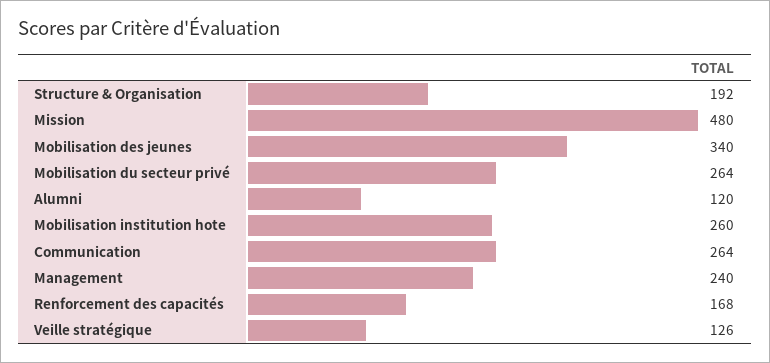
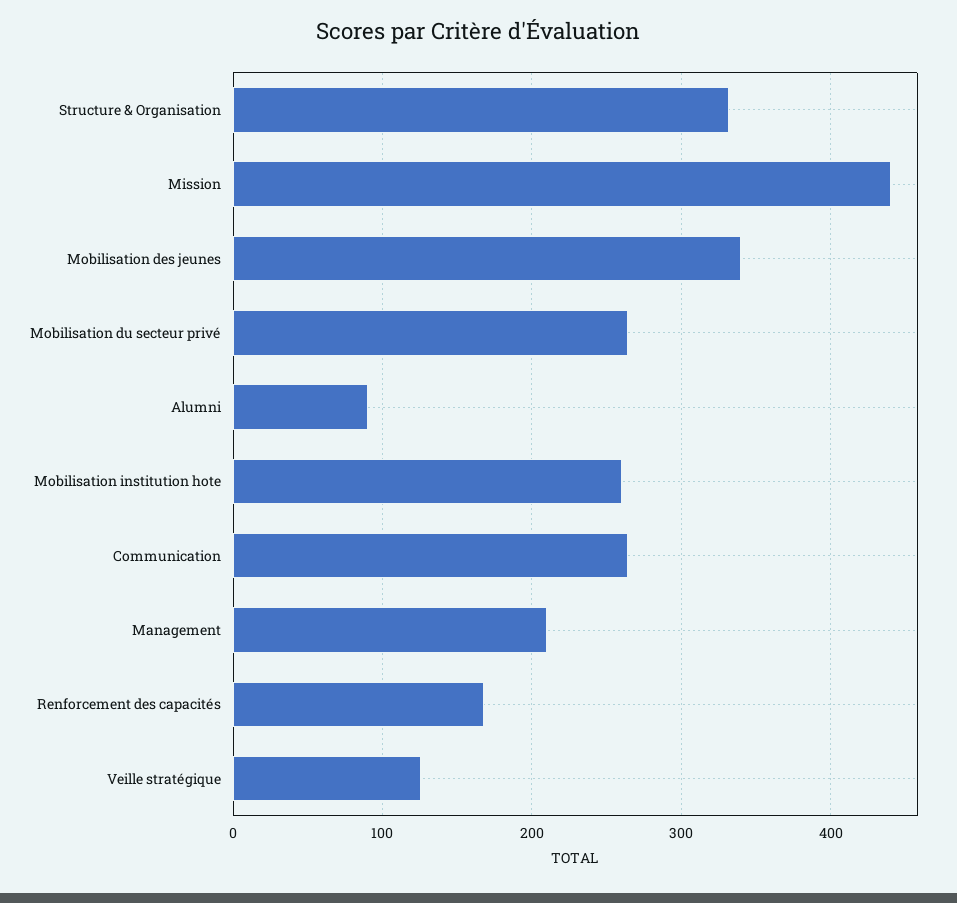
Structure & Organisation: 192 -> 330
Mission: 480 -> 440
Alumni: 120 -> 90
Management: 240 -> 210

